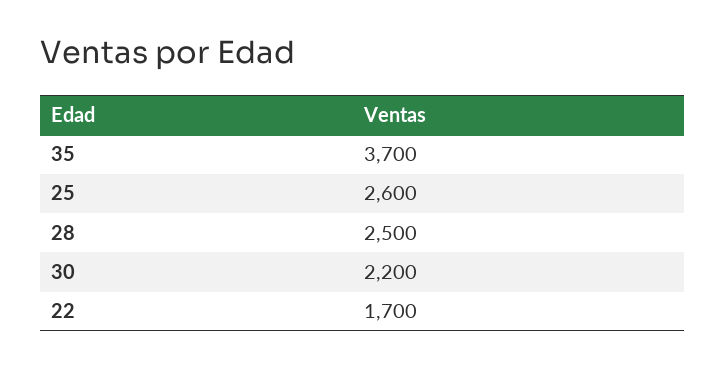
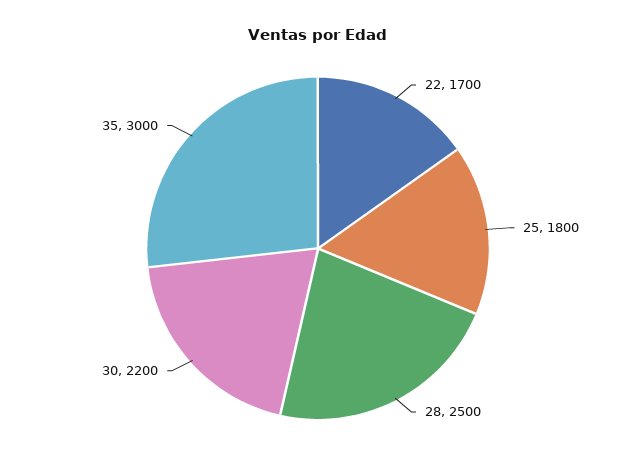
35: 3700 -> 3000
25: 2600 -> 1800

